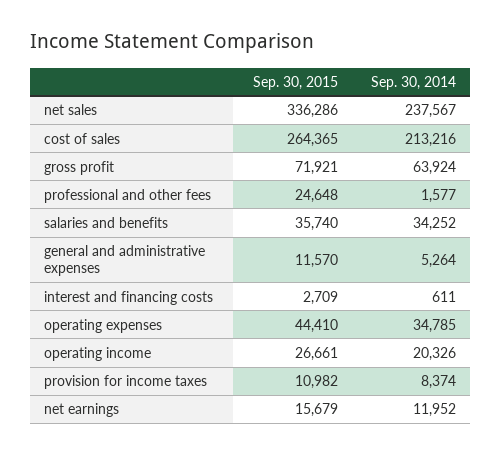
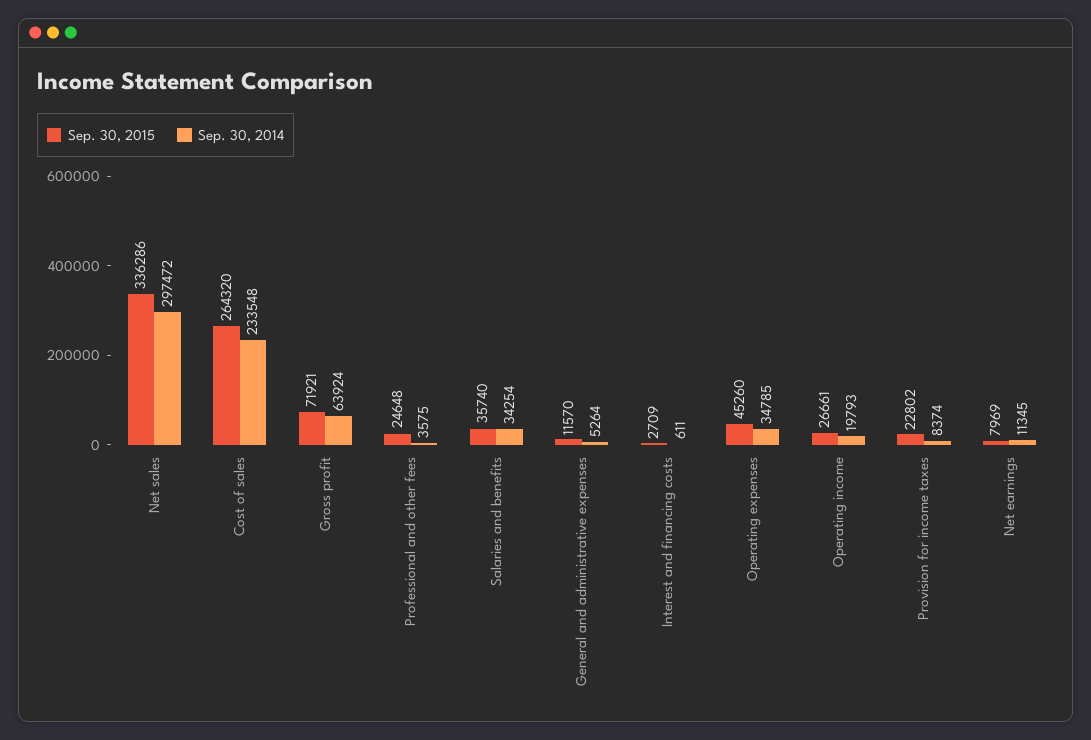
Sep. 30, 2014, net sales: 237567 -> 297472
Sep. 30, 2015, cost of sales: 264365 -> 264320
Sep. 30, 2014, cost of sales: 213216 -> 233548
Sep. 30, 2014, professional and other fees: 1577 -> 3575
Sep. 30, 2014, salaries and benefits: 34252 -> 34254
Sep. 30, 2015, operating expenses: 44410 -> 45260
Sep. 30, 2014, operating income: 20326 -> 19793
Sep. 30, 2015, provision for income taxes: 10982 -> 22802
Sep. 30, 2015, net earnings: 15679 -> 7969
Sep. 30, 2014, net earnings: 11952 -> 11345

